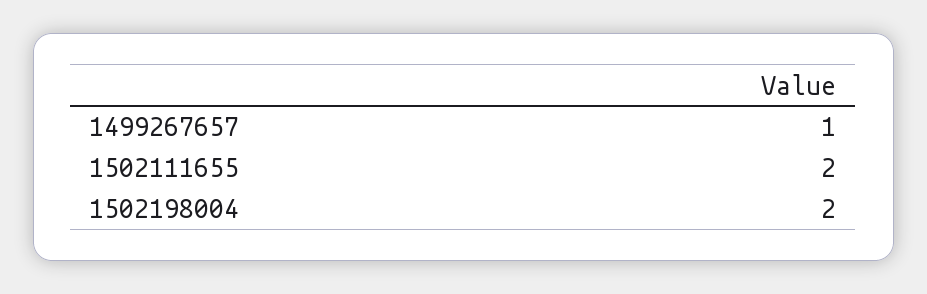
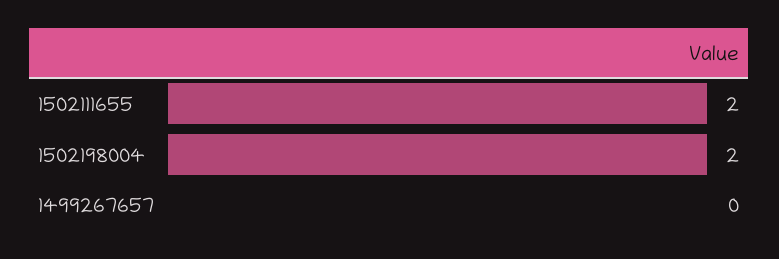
1499267657: 1 -> 0

